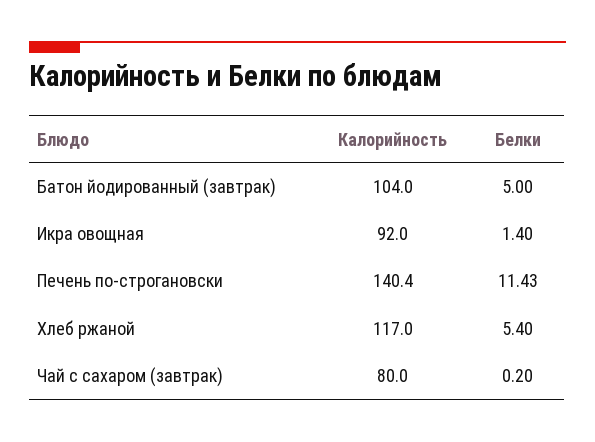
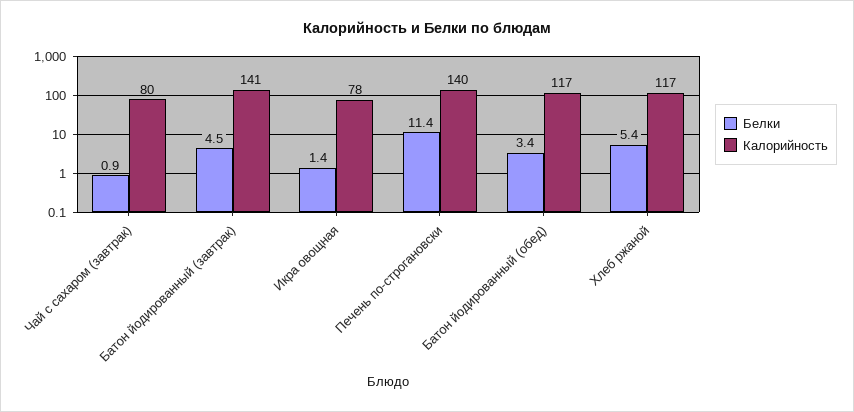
Калорийность, Батон йодированный (завтрак): 104 -> 141
Белки, Батон йодированный (завтрак): 5 -> 4.5
Калорийность, Икра овощная: 92 -> 78
Белки, Чай с сахаром (завтрак): 0.2 -> 0.9
Белки, Батон йодированный (обед): none -> 3.4
Калорийность, Батон йодированный (обед): none -> 117

